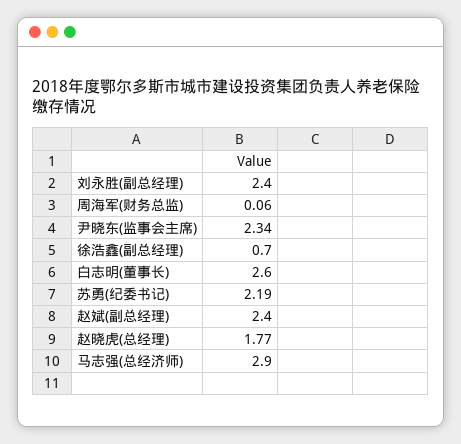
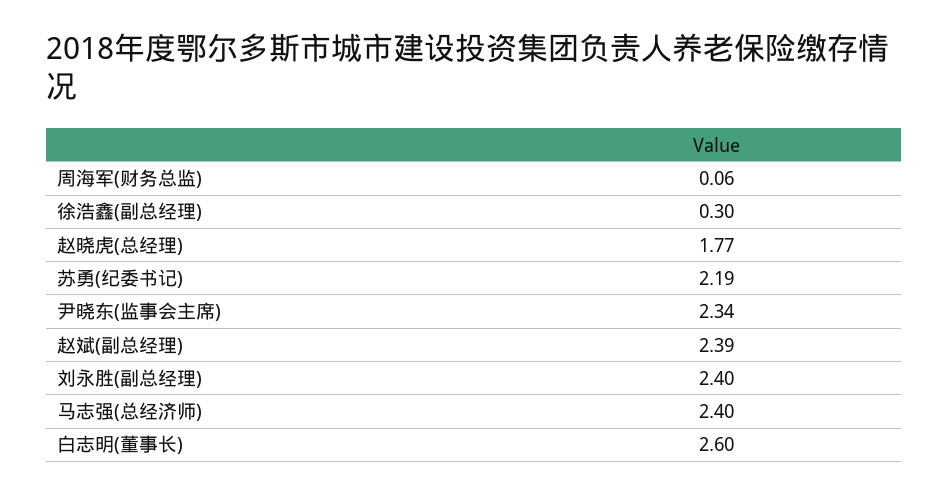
徐浩鑫(副总经理): 0.7 -> 0.3
赵斌(副总经理): 2.4 -> 2.39
马志强(总经济师): 2.9 -> 2.4

